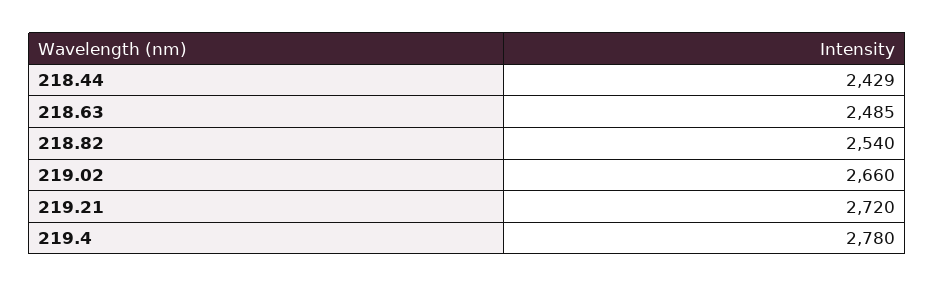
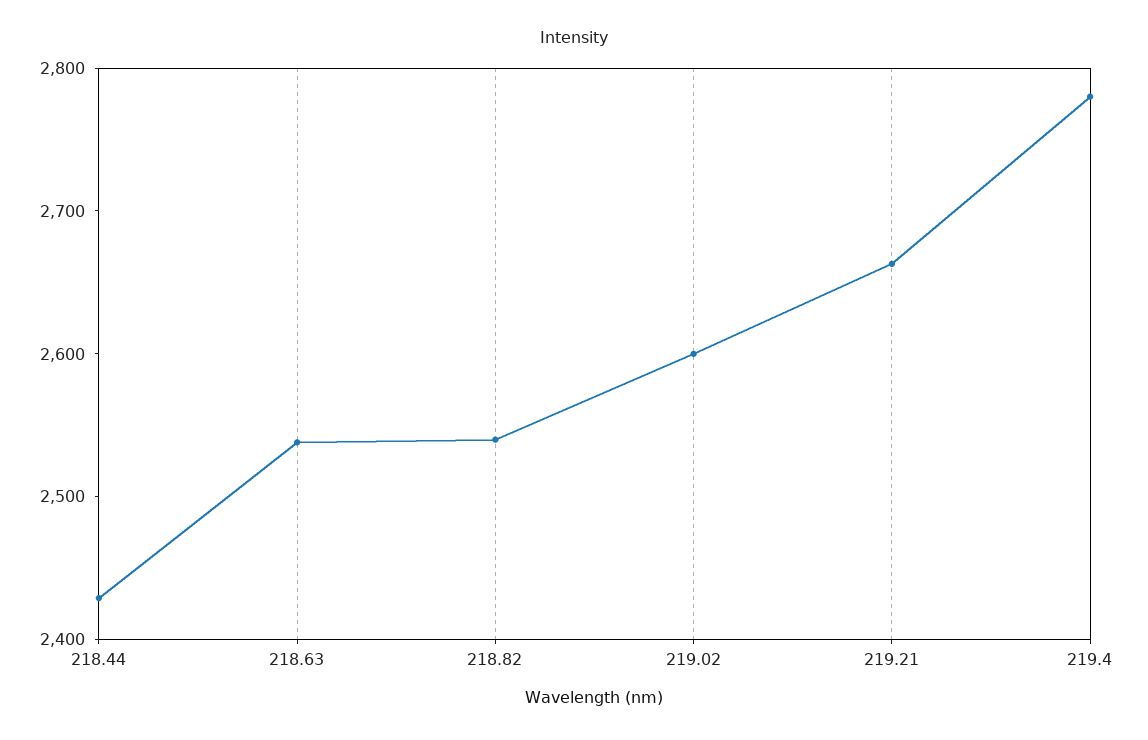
218.63: 2485 -> 2540
219.02: 2660 -> 2600
219.21: 2720 -> 2660

